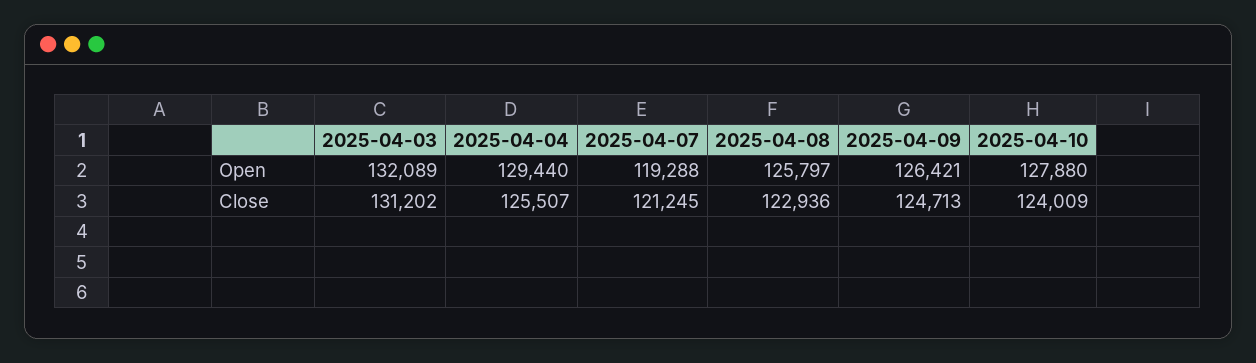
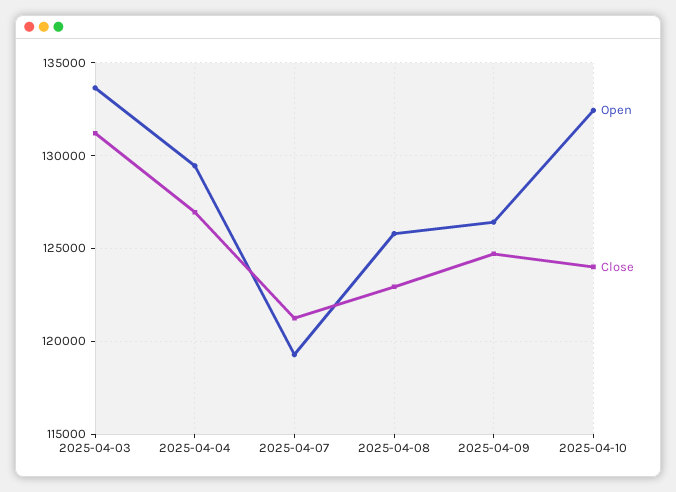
Open, 2025-04-03: 132089 -> 133500
Open, 2025-04-10: 127880 -> 132500
Close, 2025-04-04: 125507 -> 127000

